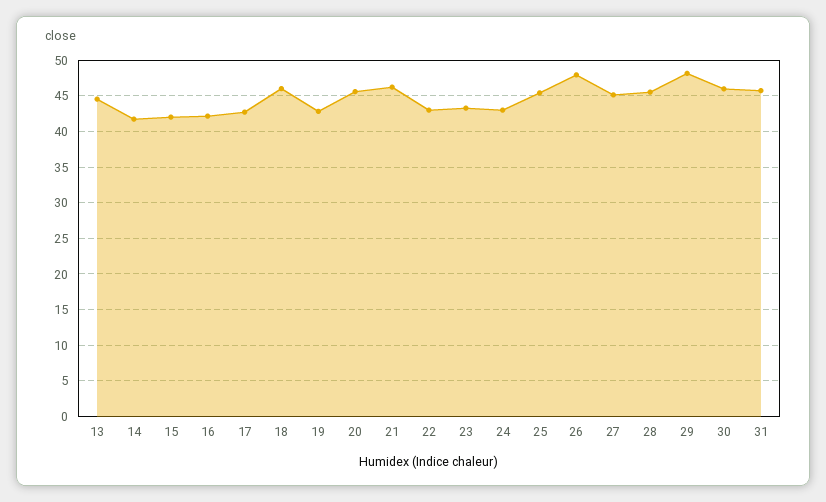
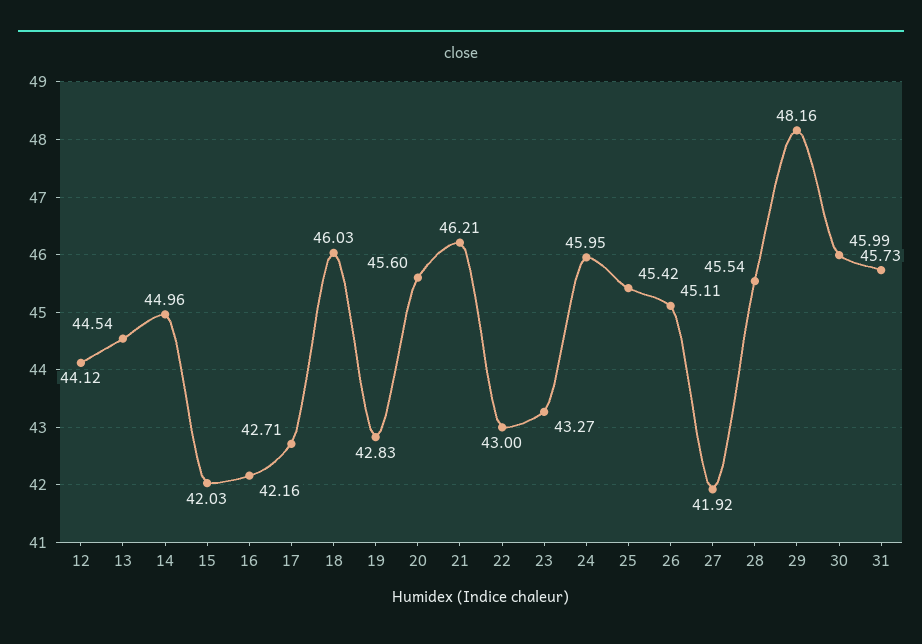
14: 42 -> 44.96
24: 43 -> 45.95
26: 48 -> 45.11
27: 45 -> 41.92
12: none -> 44.12

